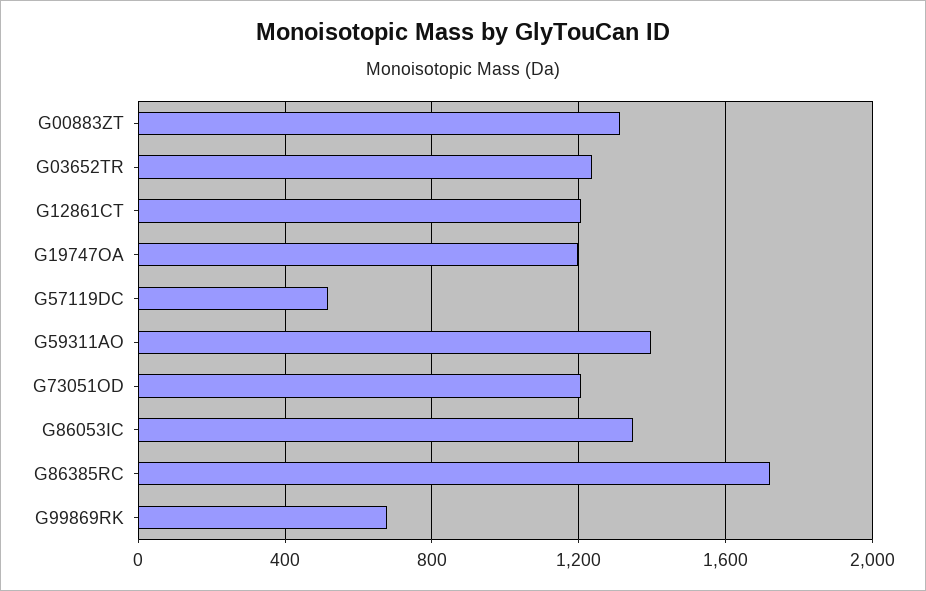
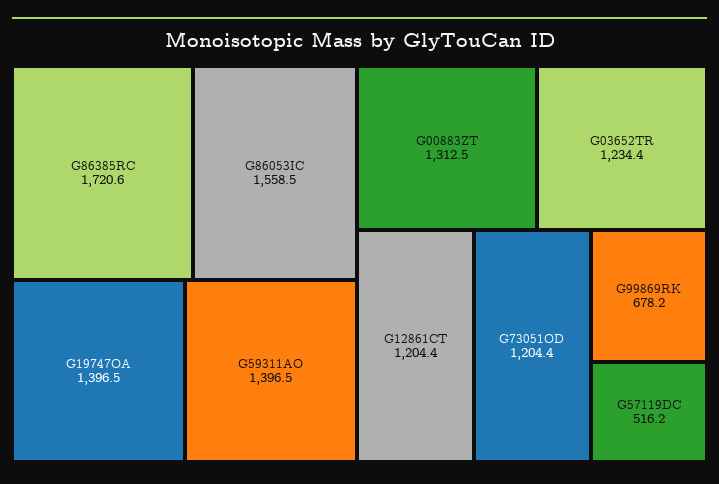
G19747OA: 1200 -> 1396.5
G86053IC: 1350 -> 1558.5

